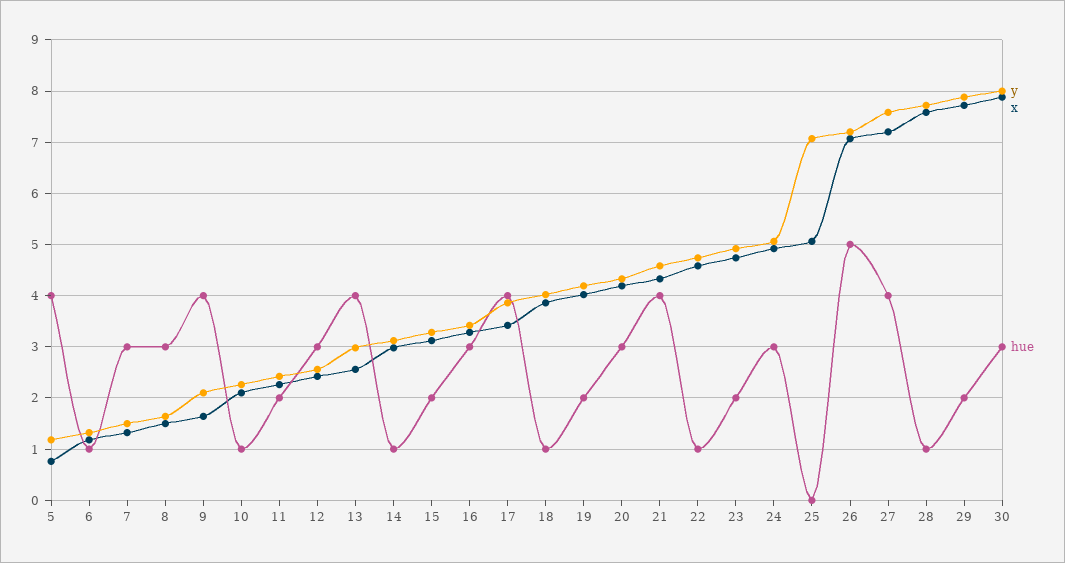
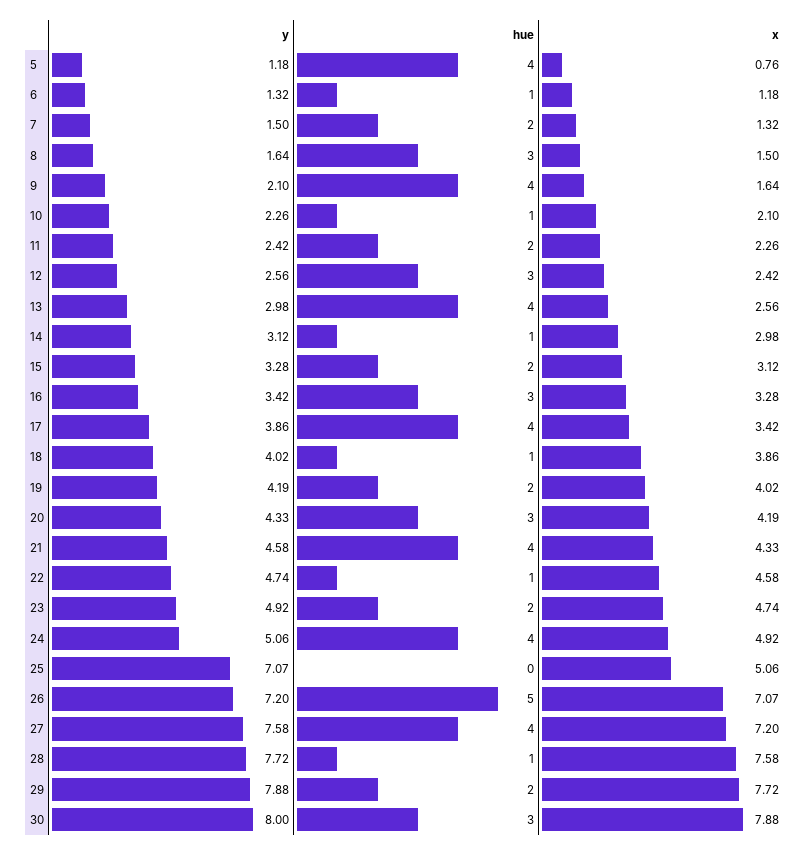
hue, 7: 3 -> 2
hue, 24: 3 -> 4

